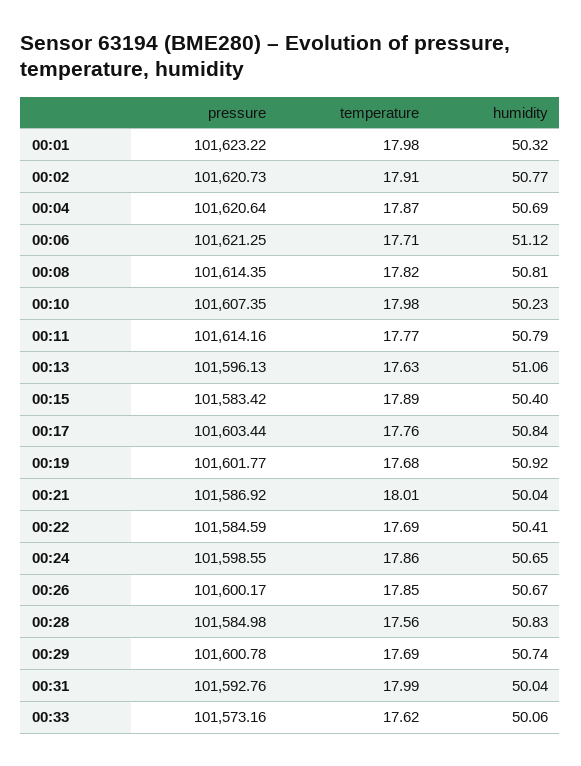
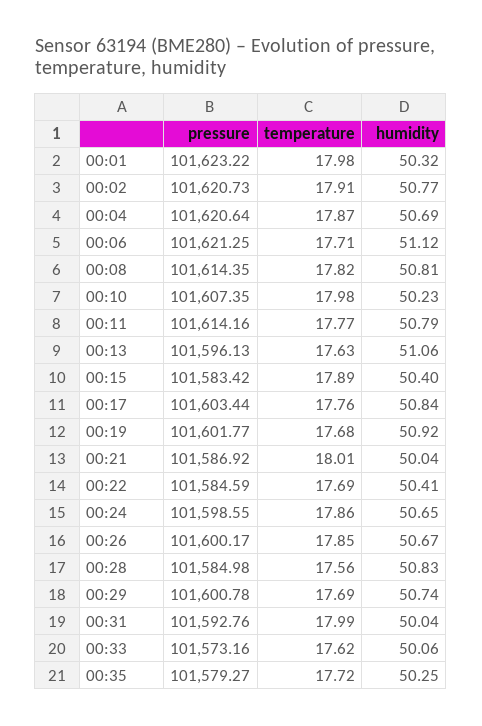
pressure, 00:35: none -> 101579.27
temperature, 00:35: none -> 17.72
humidity, 00:35: none -> 50.25

